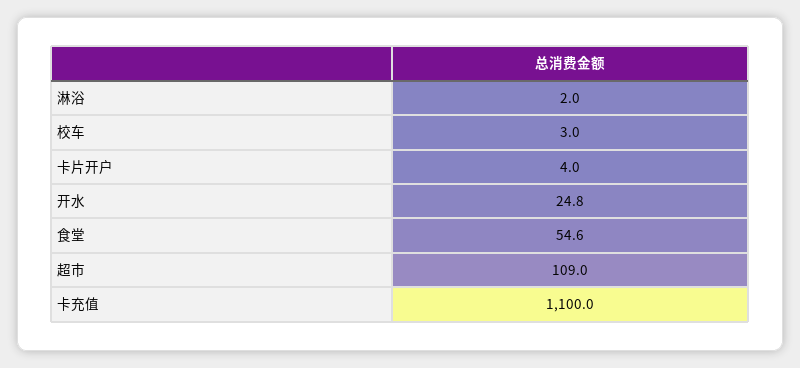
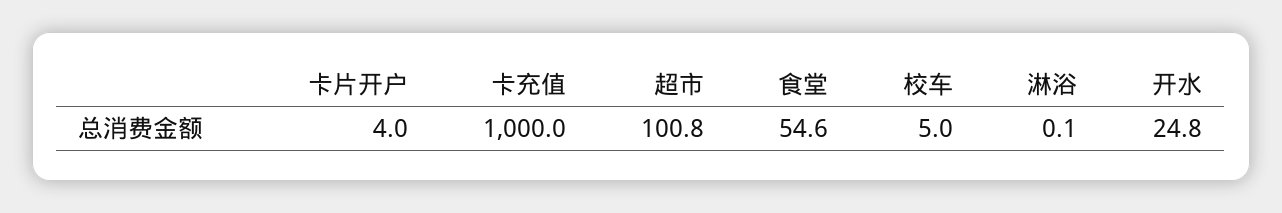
淋浴: 2 -> 0.1
校车: 3 -> 5
超市: 109 -> 100.8
卡充值: 1100 -> 1000

